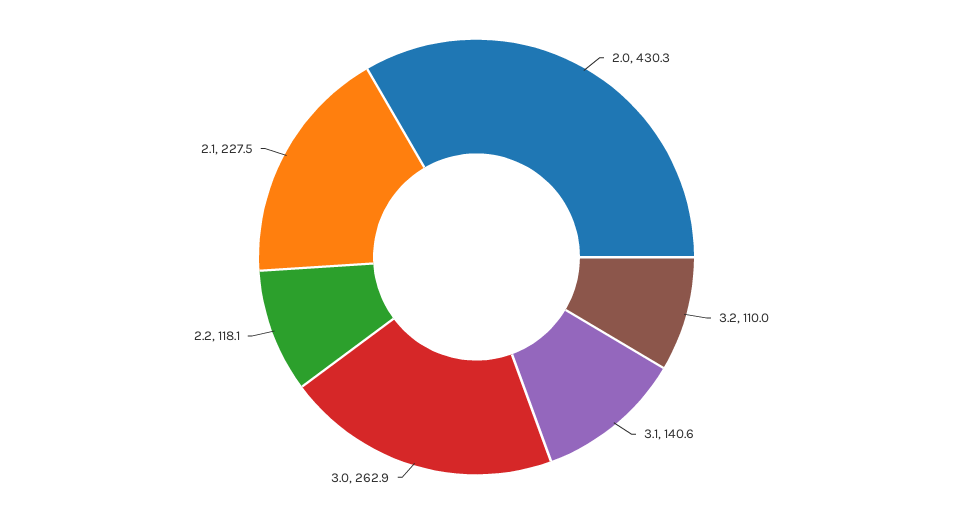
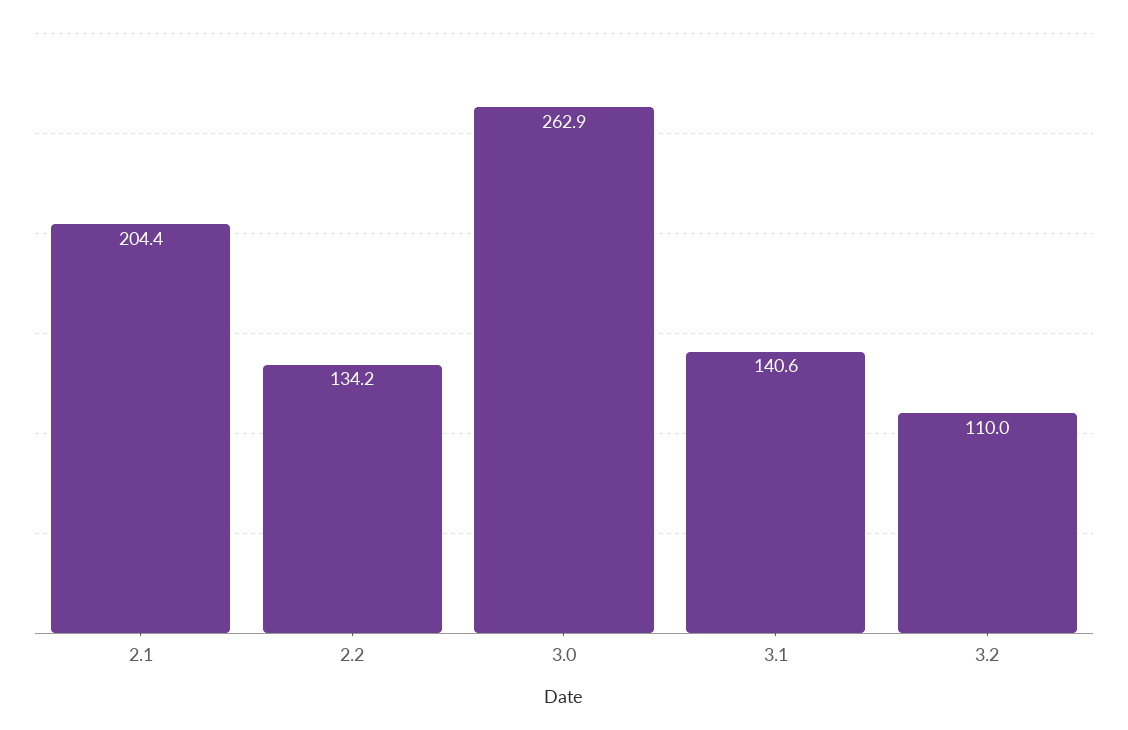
2.0: 430.3 -> none
2.2: 118.1 -> 134.2
2.1: 227.5 -> 204.4

